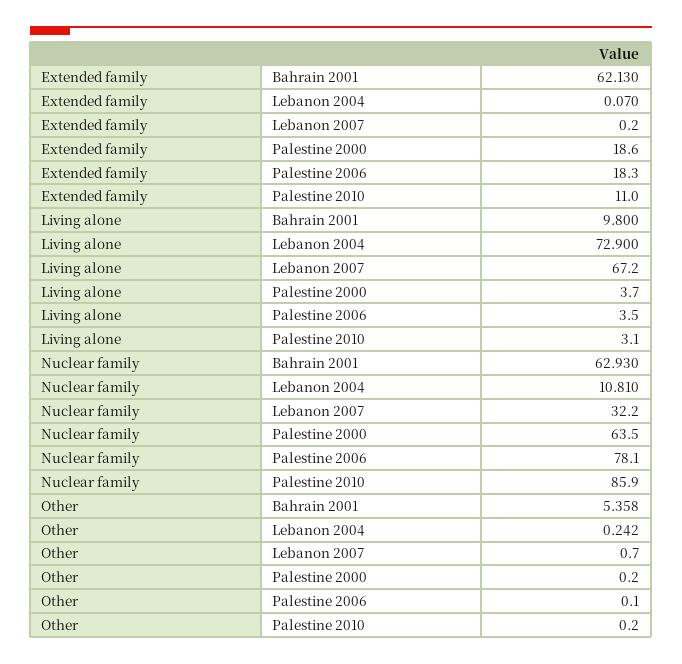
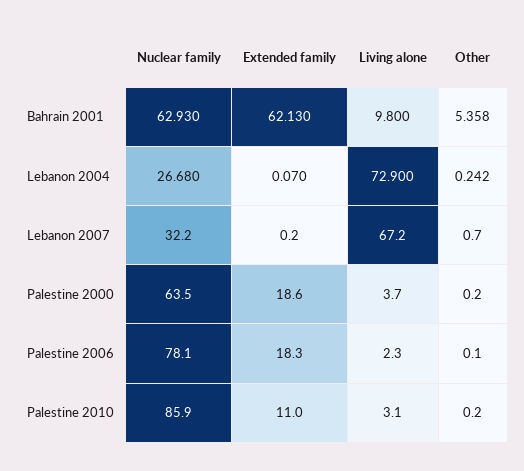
Living alone, Palestine 2006: 3.5 -> 2.3
Nuclear family, Lebanon 2004: 10.81 -> 26.68

